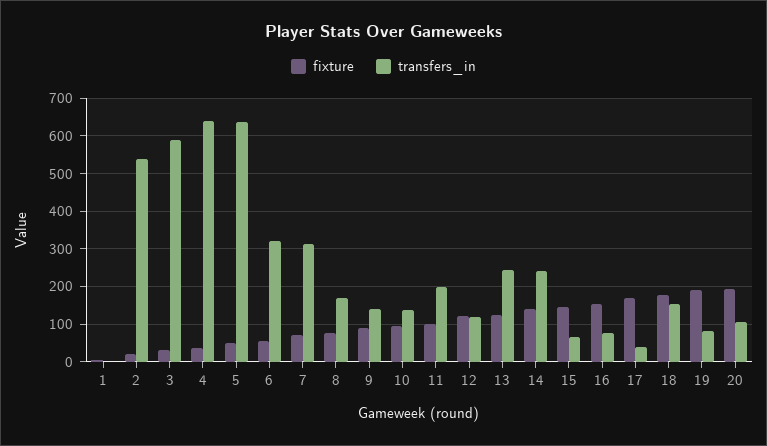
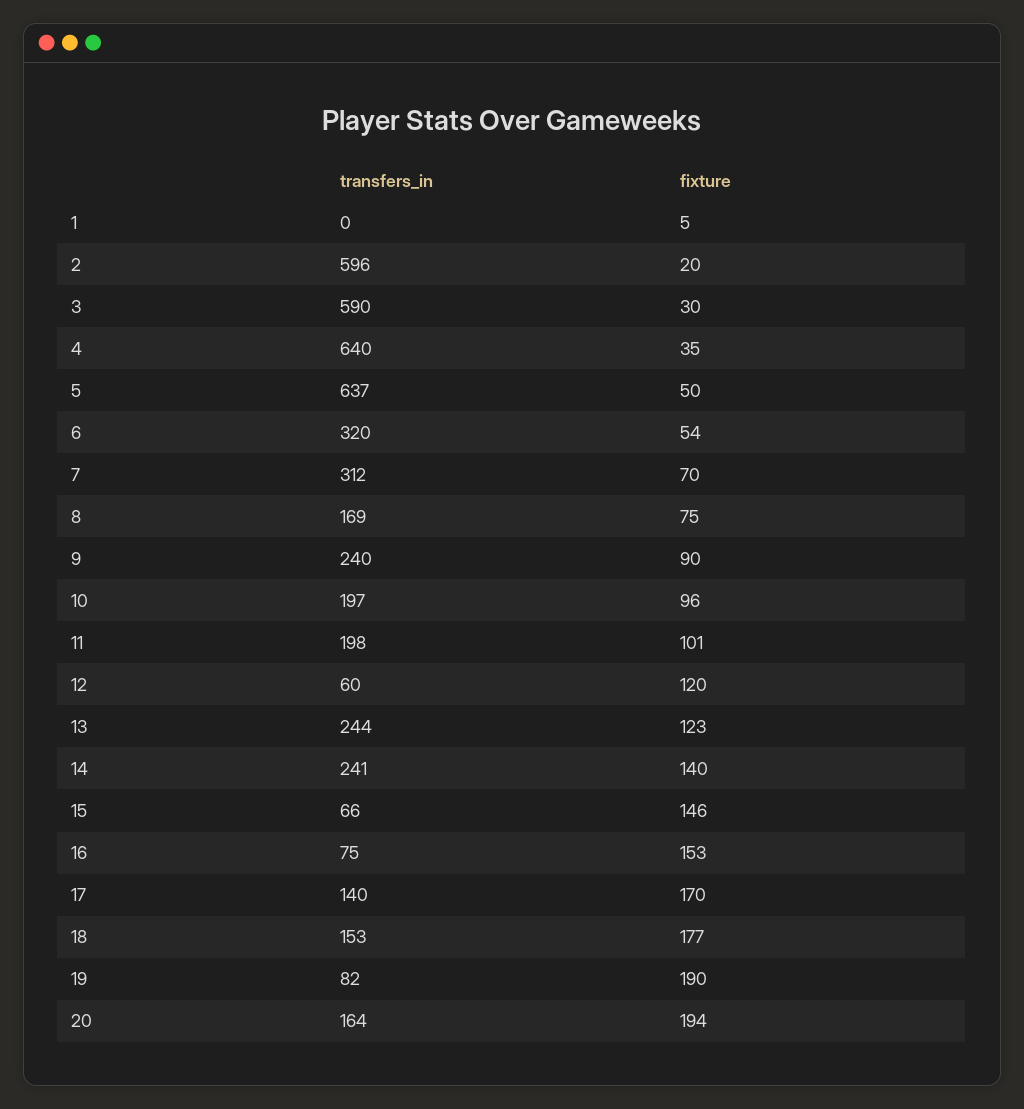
transfers_in, 2: 540 -> 596
transfers_in, 9: 140 -> 240
transfers_in, 10: 140 -> 197
transfers_in, 12: 120 -> 60
transfers_in, 17: 40 -> 140
transfers_in, 20: 100 -> 164

